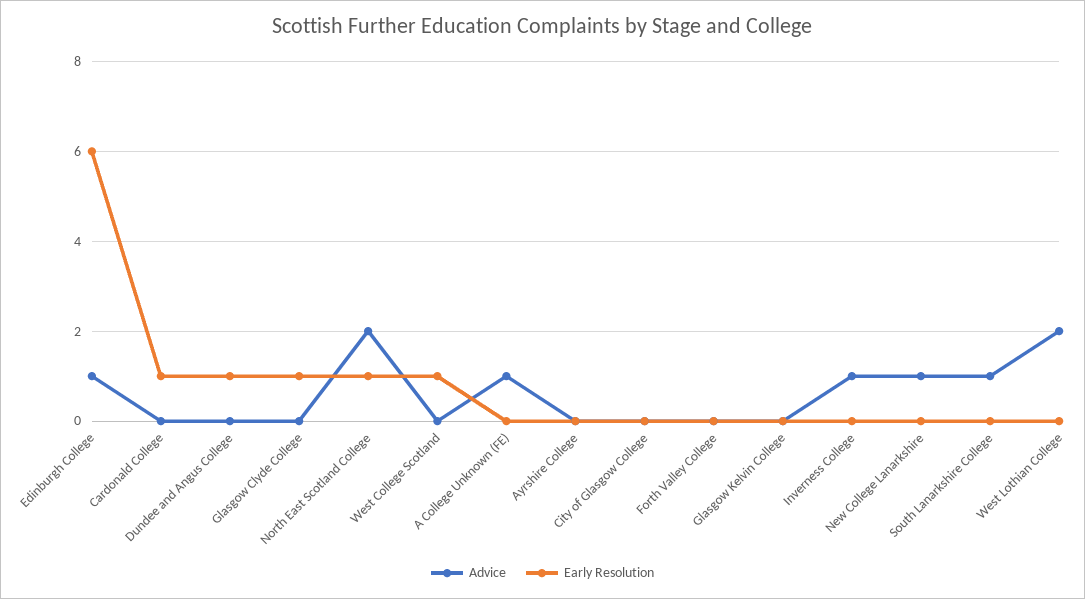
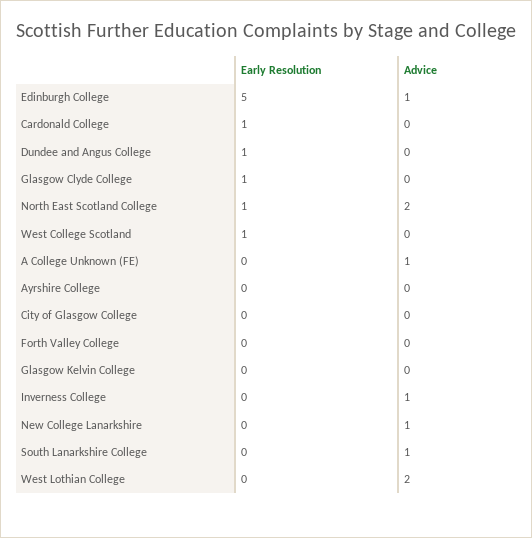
Early Resolution, Edinburgh College: 6 -> 5

